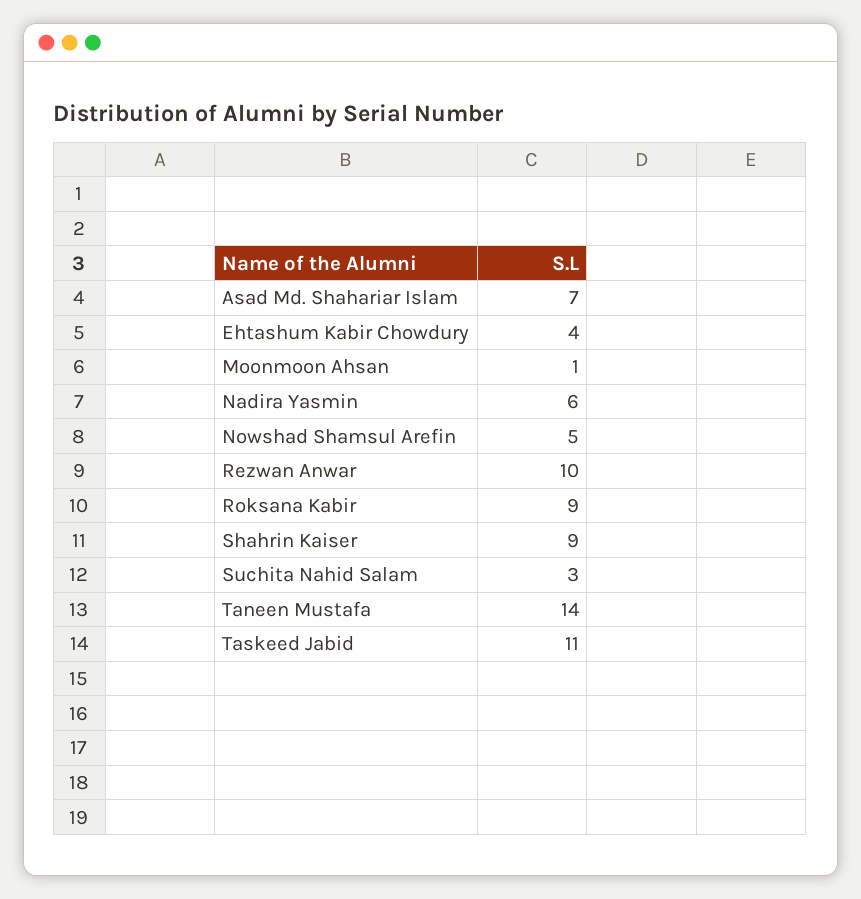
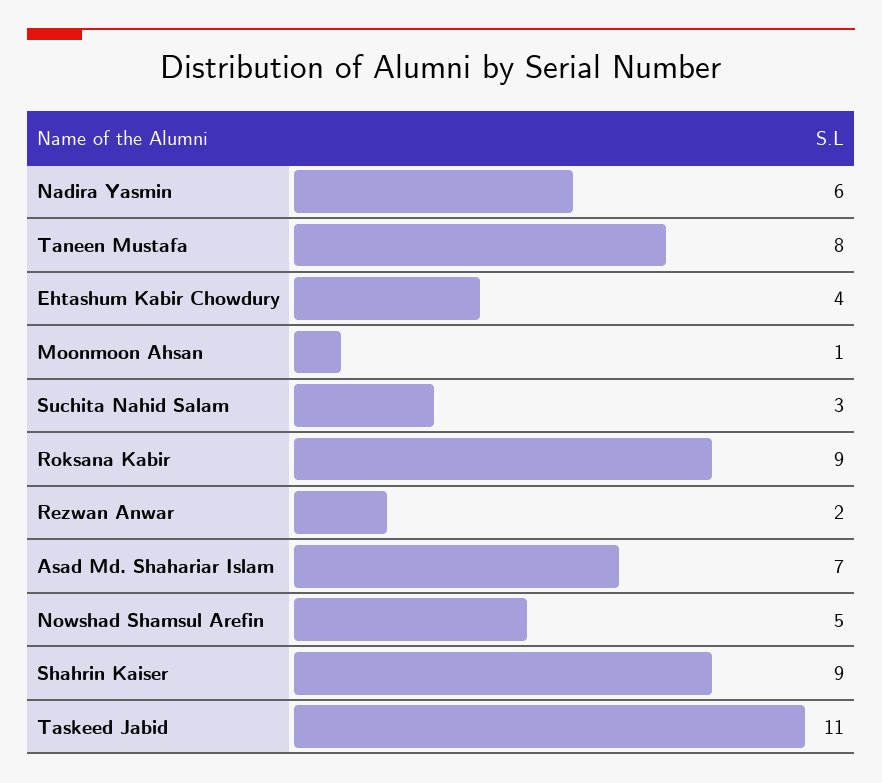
Rezwan Anwar: 10 -> 2
Taneen Mustafa: 14 -> 8

